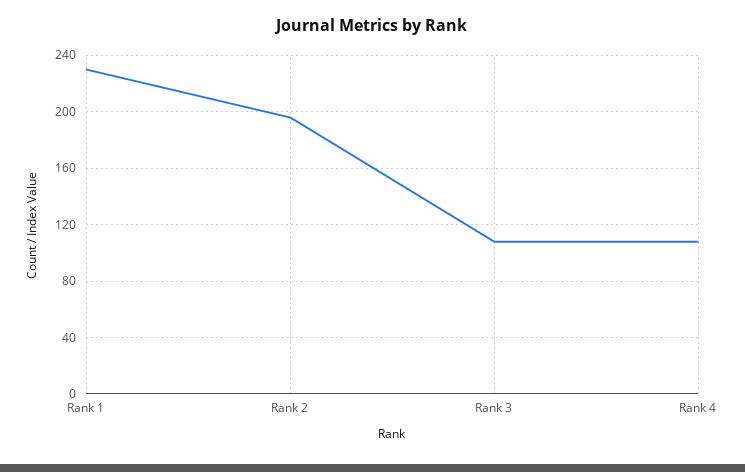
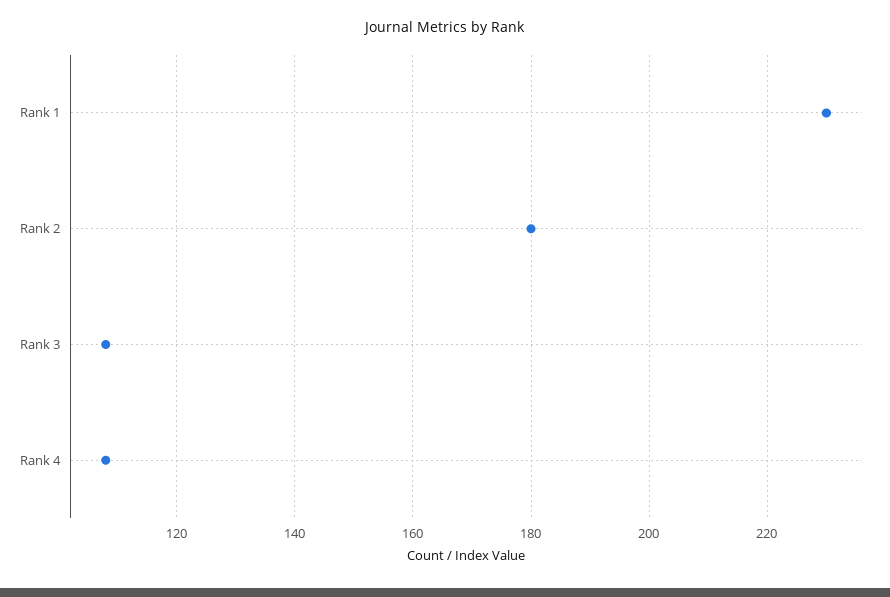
Rank 2: 195 -> 180

